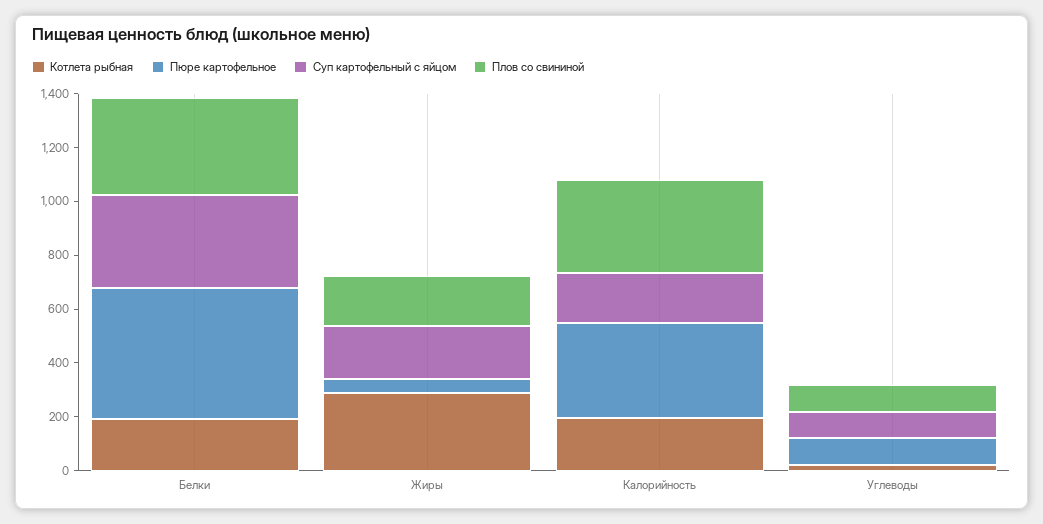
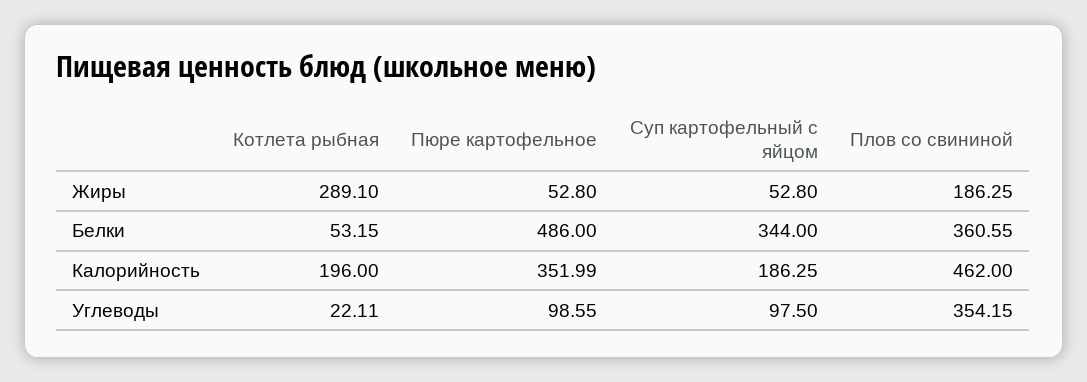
Котлета рыбная, Белки: 200 -> 53.15
Суп картофельный с яйцом, Жиры: 200 -> 52.8
Плов со свининой, Калорийность: 350 -> 462
Плов со свининой, Углеводы: 100 -> 354.15

